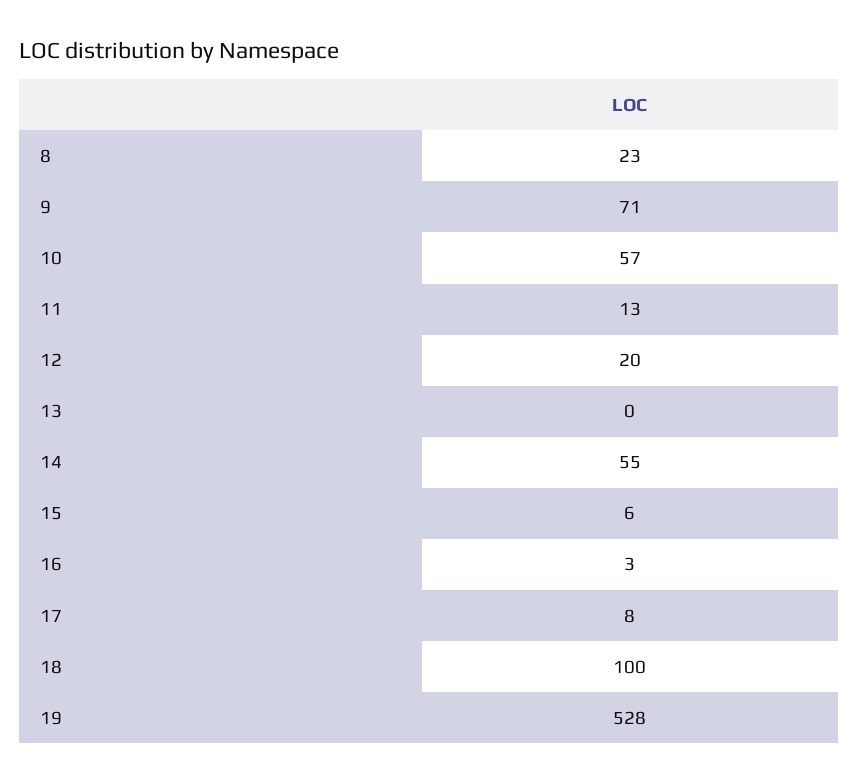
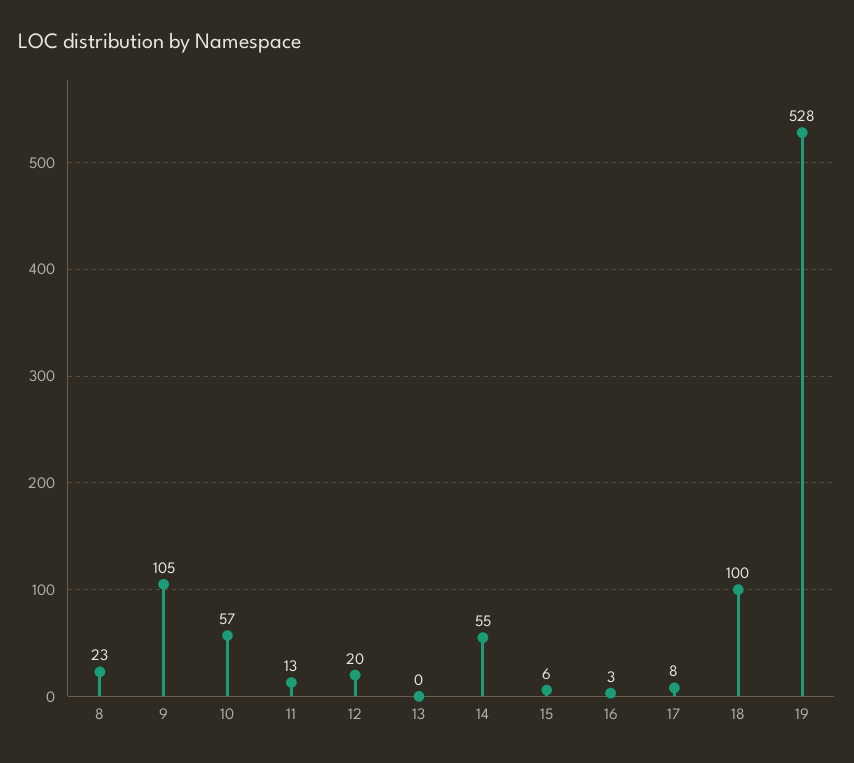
9: 71 -> 105

